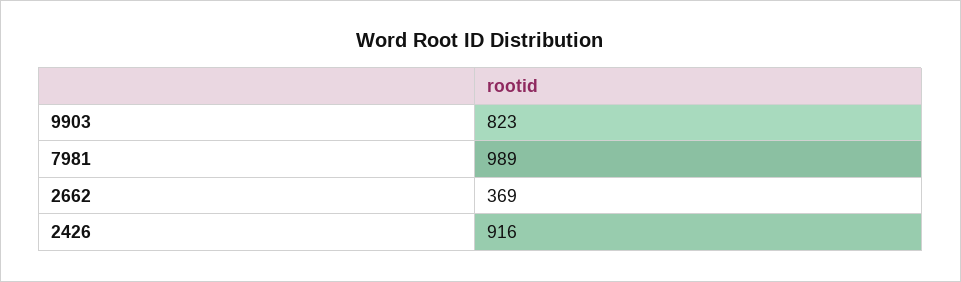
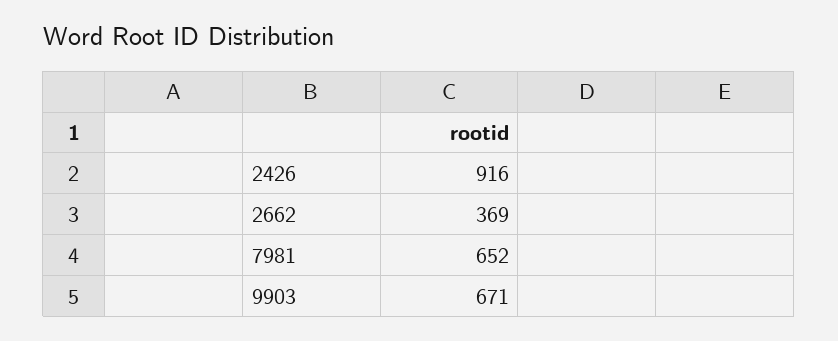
9903: 823 -> 671
7981: 989 -> 652

